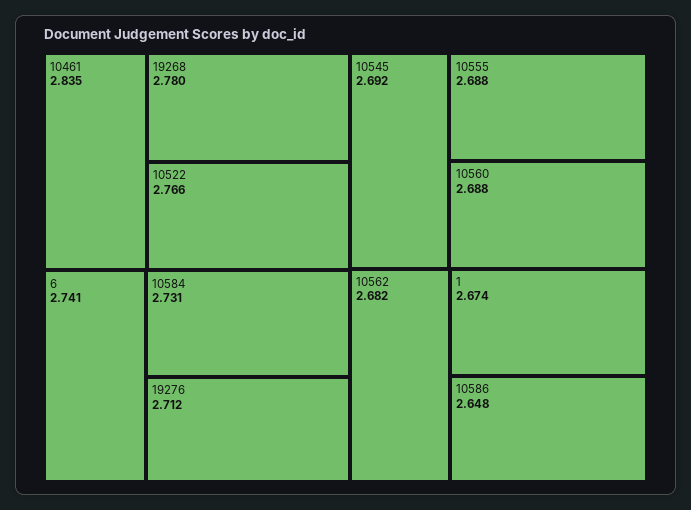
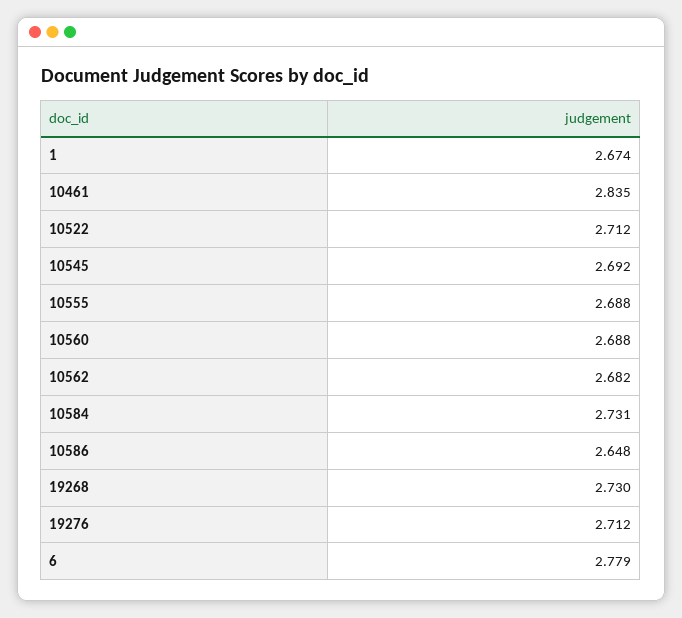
19268: 2.78 -> 2.73
10522: 2.766 -> 2.712
6: 2.741 -> 2.779

